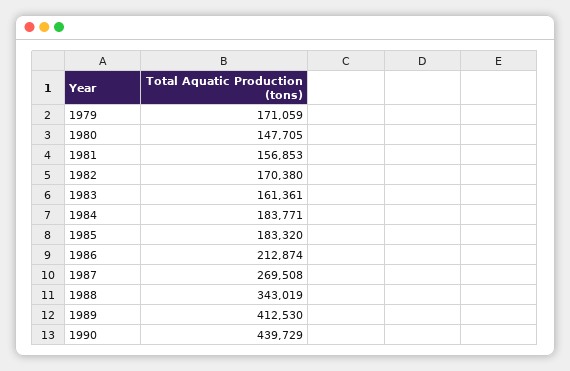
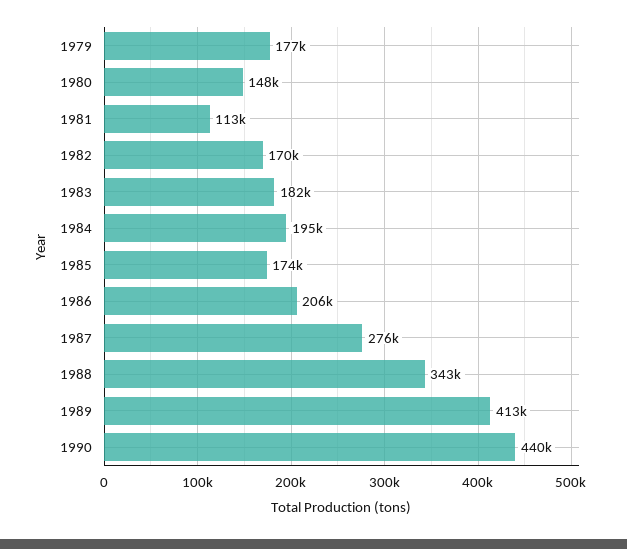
1979: 171059 -> 177000
1981: 156853 -> 113000
1983: 161361 -> 182000
1984: 183771 -> 195000
1985: 183320 -> 174000
1986: 212874 -> 206000
1987: 269508 -> 276000

